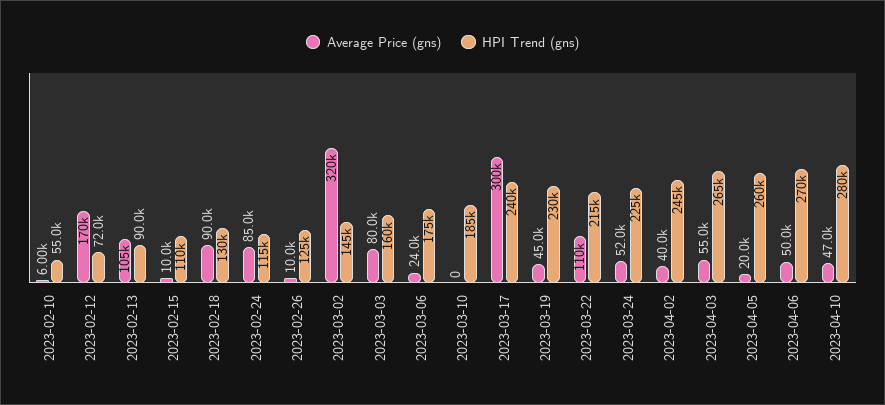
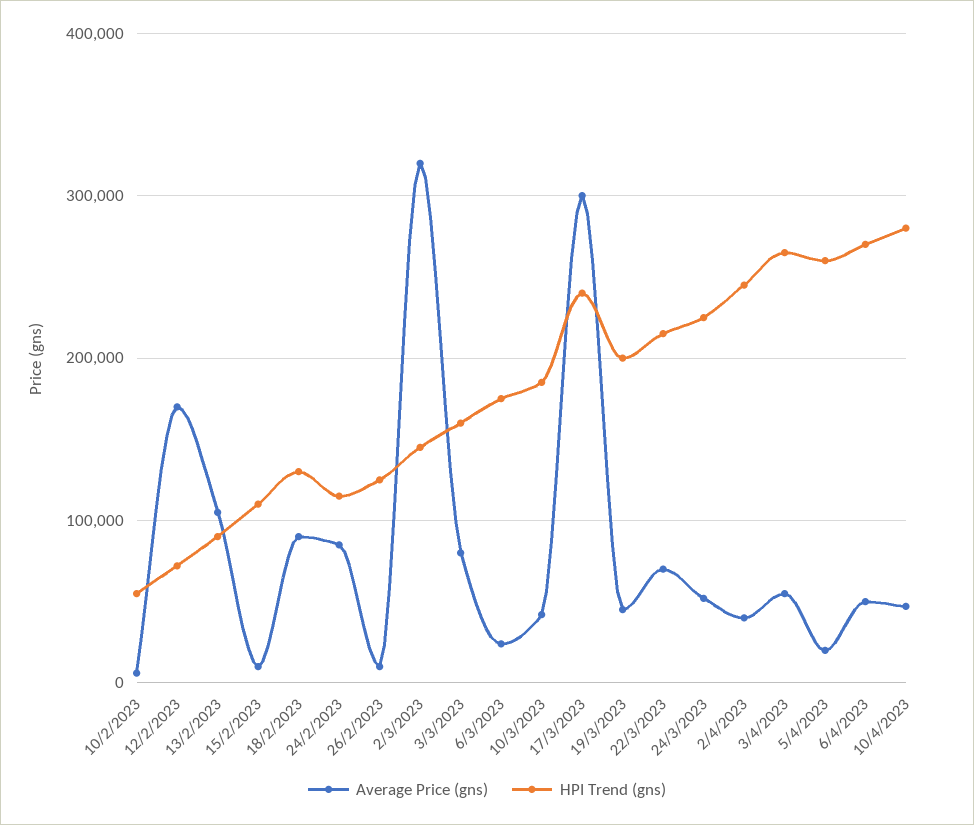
Average Price (gns), 2023-03-10: 0 -> 40000
HPI Trend (gns), 2023-03-19: 230000 -> 200000
Average Price (gns), 2023-03-22: 110000 -> 70000

